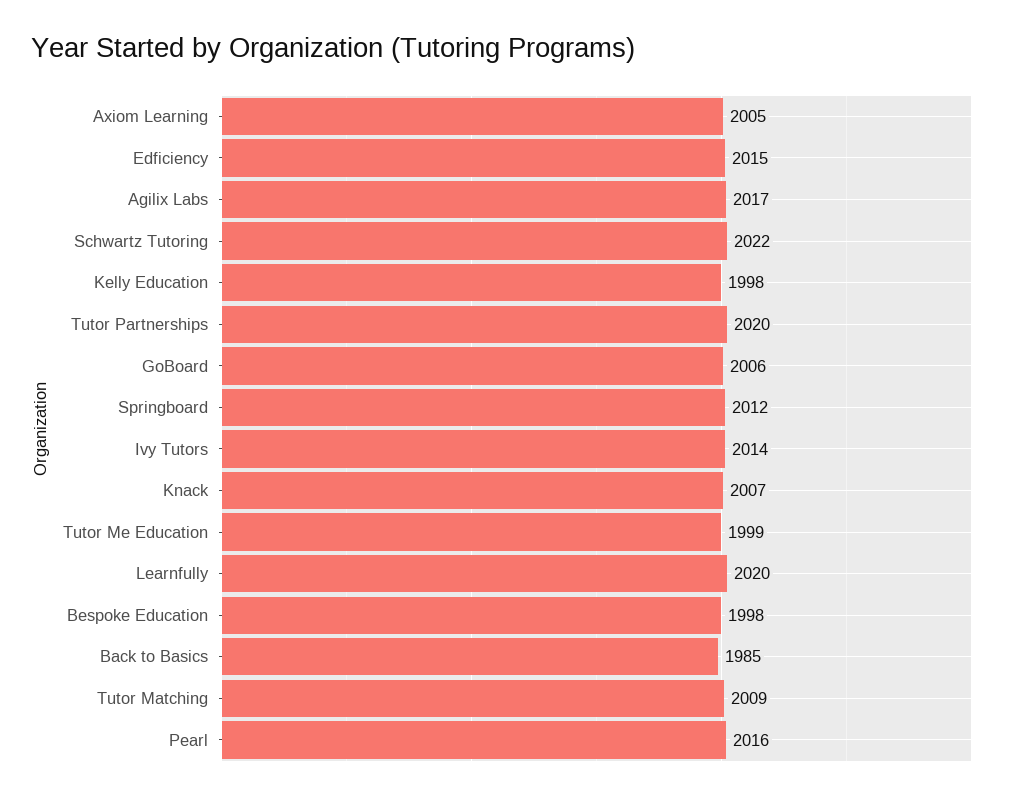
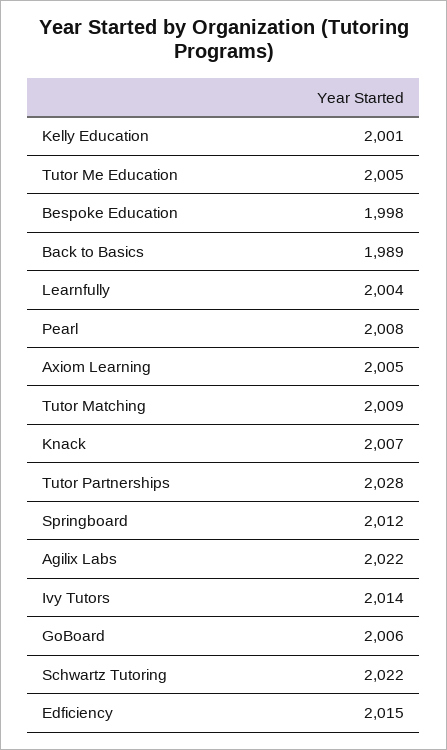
Agilix Labs: 2017 -> 2022
Kelly Education: 1998 -> 2001
Tutor Partnerships: 2020 -> 2028
Tutor Me Education: 1999 -> 2005
Learnfully: 2020 -> 2004
Back to Basics: 1985 -> 1989
Pearl: 2016 -> 2008

